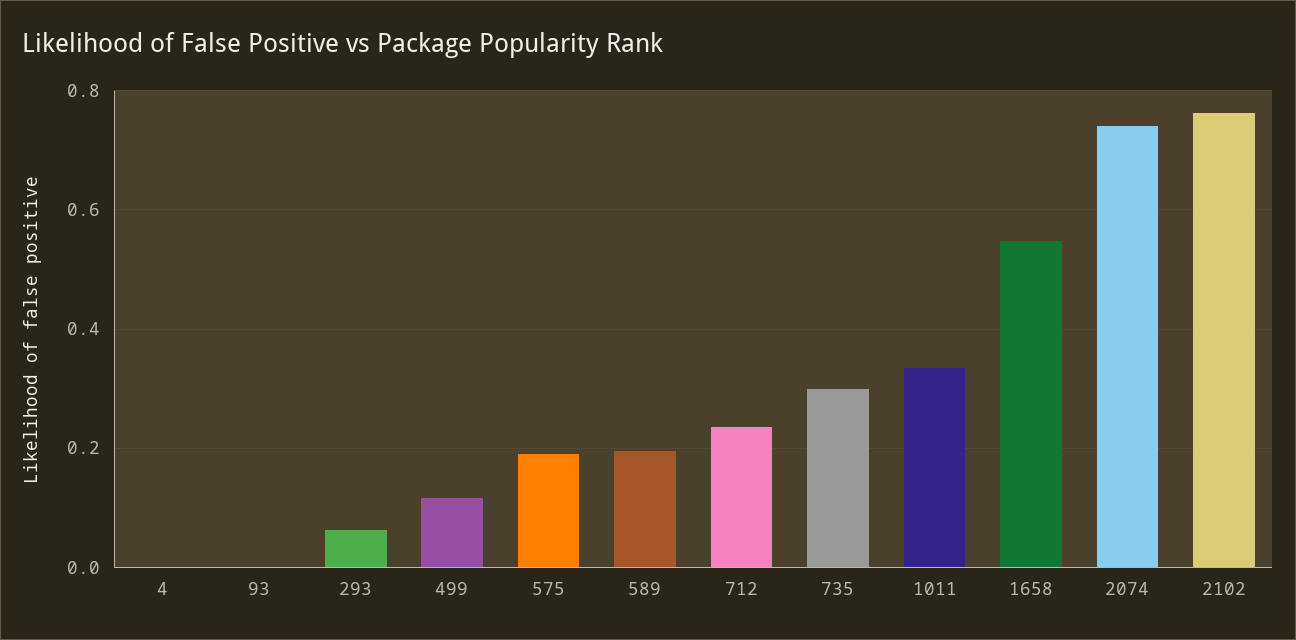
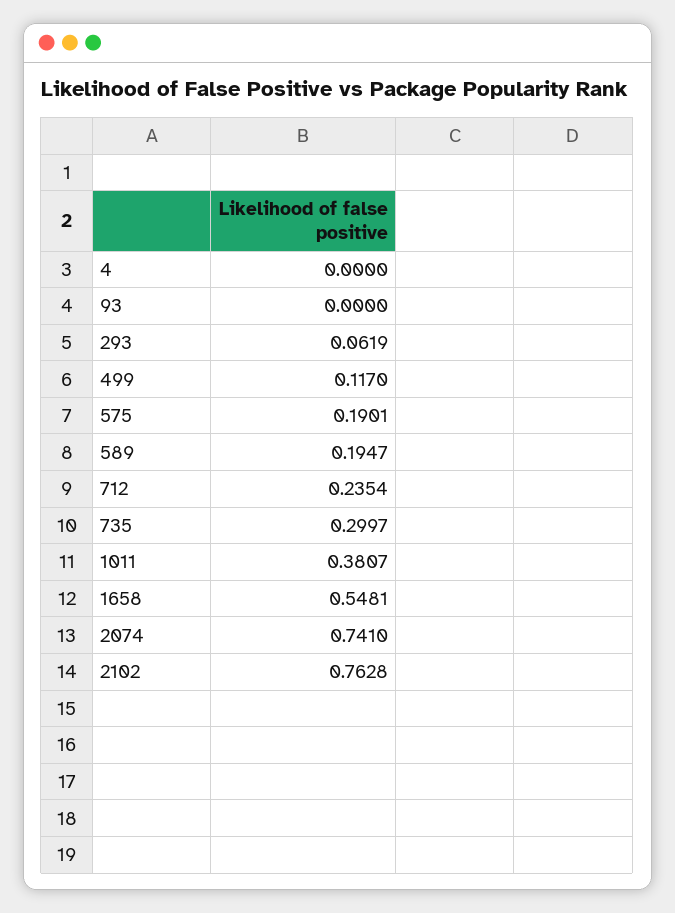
1011: 0.34 -> 0.3807

